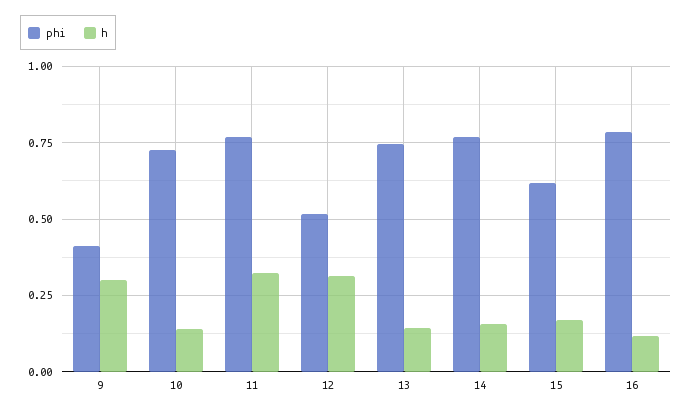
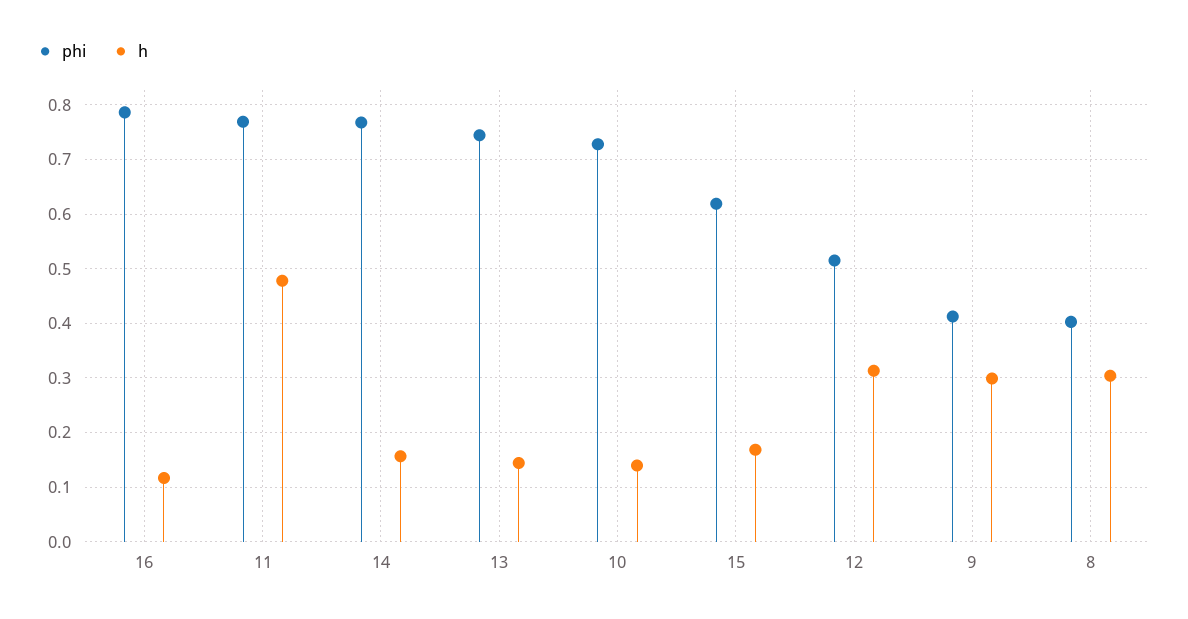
h, 11: 0.325 -> 0.48
phi, 8: none -> 0.4
h, 8: none -> 0.3

